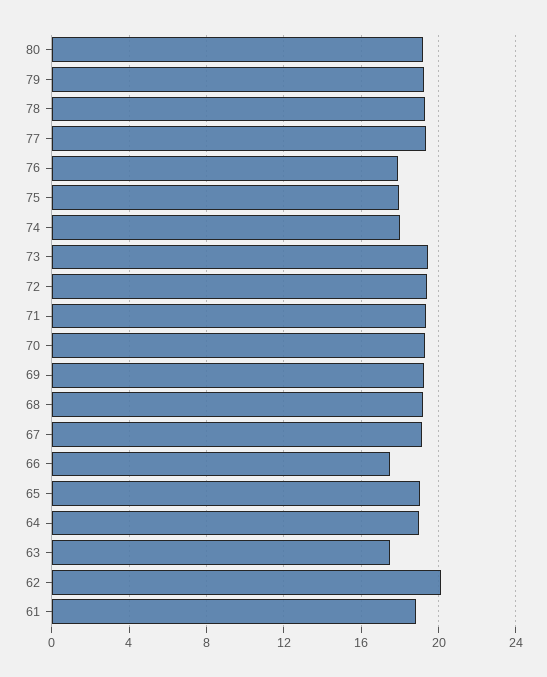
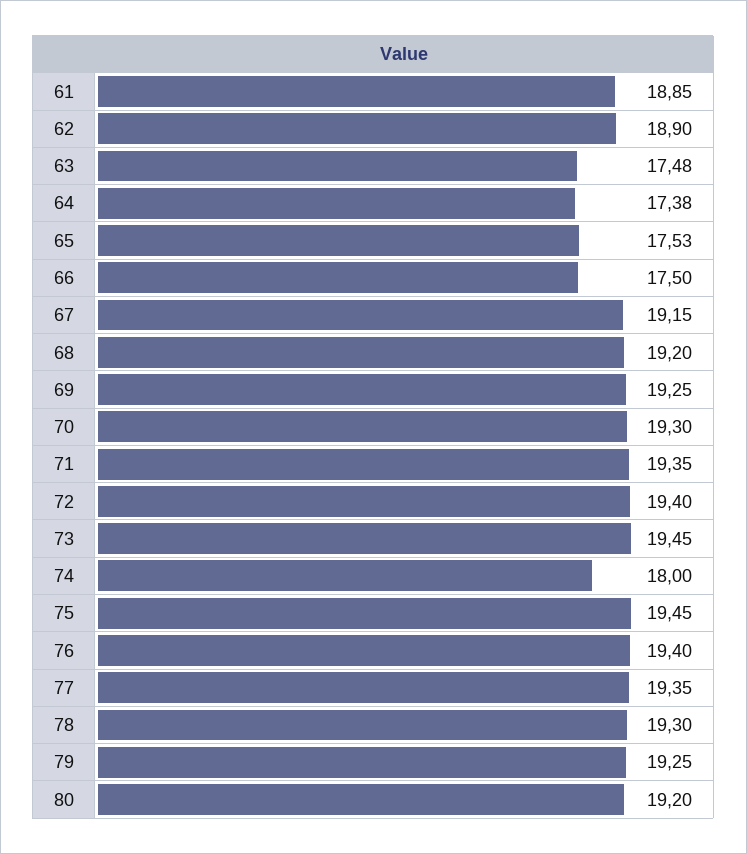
76: 18 -> 19.4
75: 18 -> 19.45
65: 19 -> 17.53
64: 19 -> 17.38
62: 20 -> 18.9

